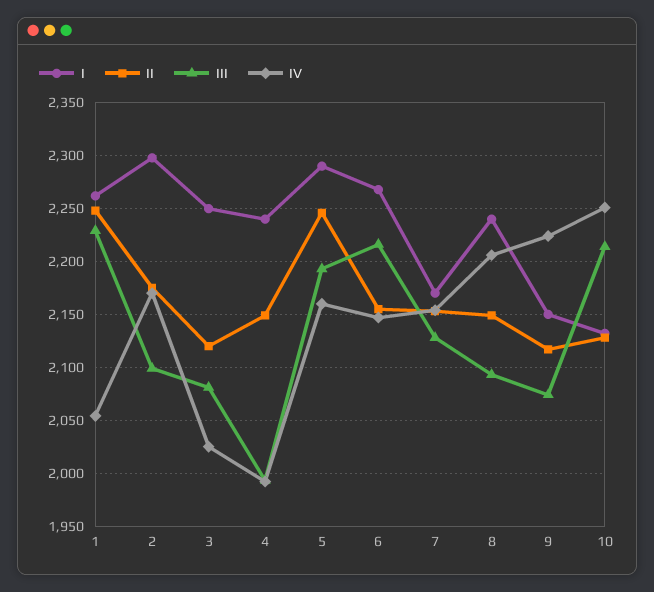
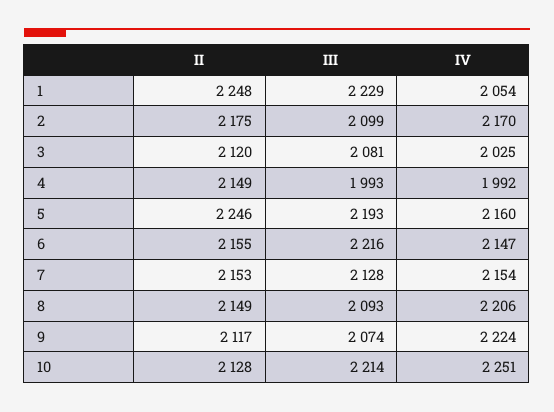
I, 1: 2260 -> none
I, 2: 2300 -> none
I, 3: 2250 -> none
I, 4: 2240 -> none
I, 5: 2290 -> none
I, 6: 2270 -> none
I, 7: 2170 -> none
I, 8: 2240 -> none
I, 9: 2150 -> none
I, 10: 2130 -> none

